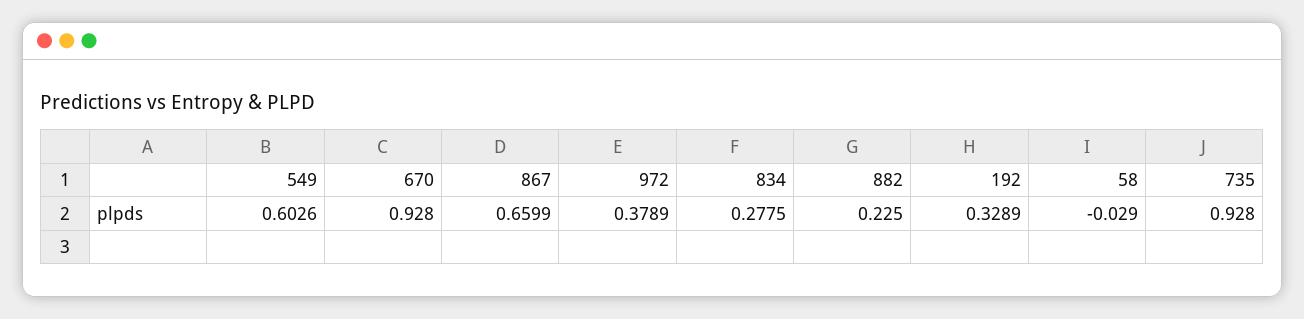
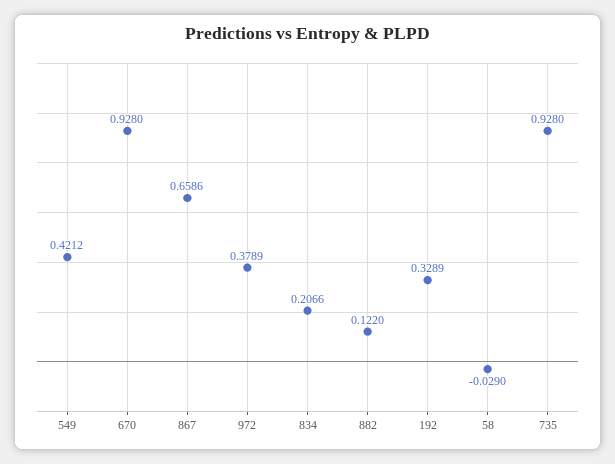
549: 0.6026 -> 0.4212
867: 0.6599 -> 0.6586
834: 0.2775 -> 0.2066
882: 0.225 -> 0.122

